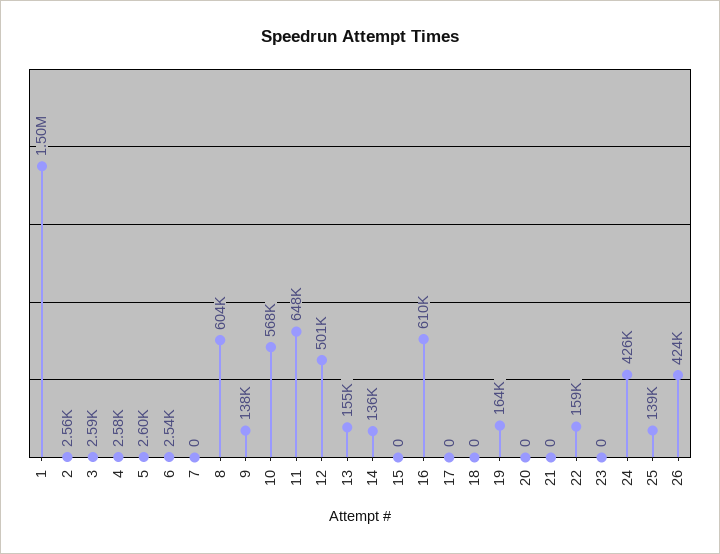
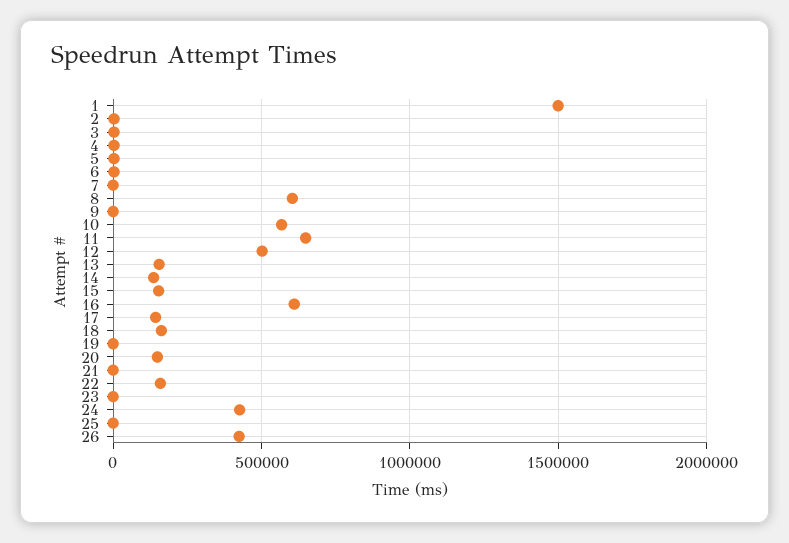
9: 138000 -> 0
15: 0 -> 150000
17: 0 -> 150000
18: 0 -> 150000
19: 164000 -> 0
20: 0 -> 150000
25: 139000 -> 0

